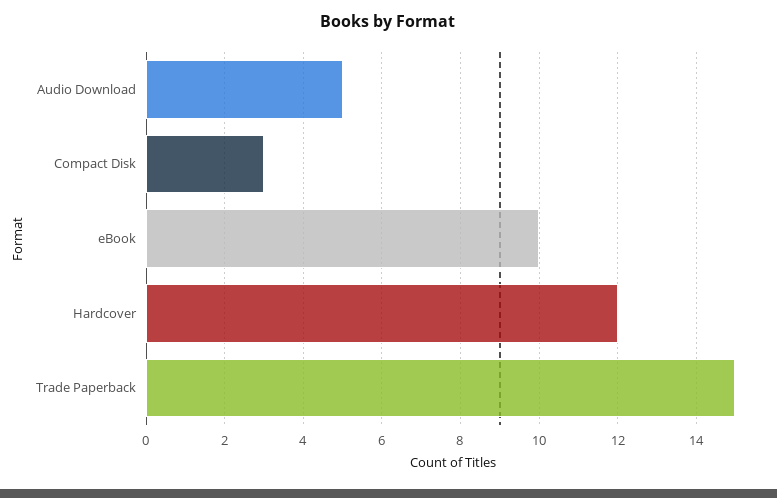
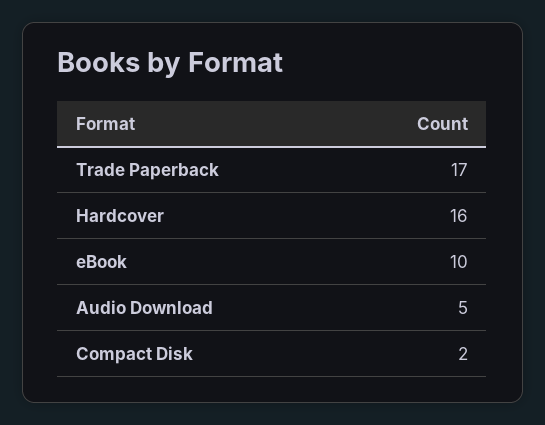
Compact Disk: 3 -> 2
Hardcover: 12 -> 16
Trade Paperback: 15 -> 17

